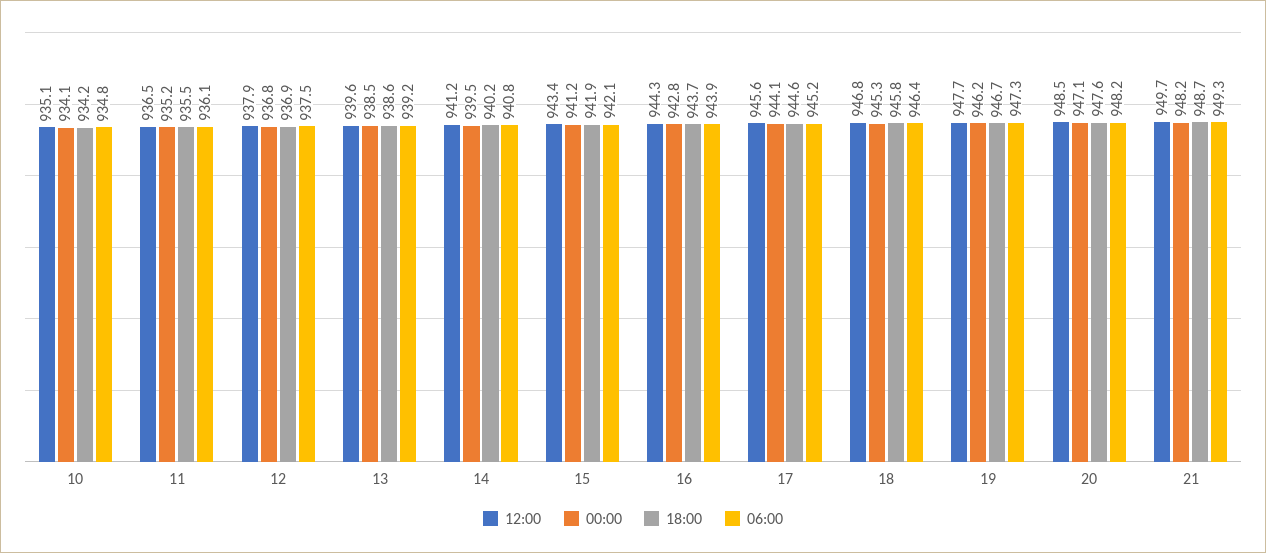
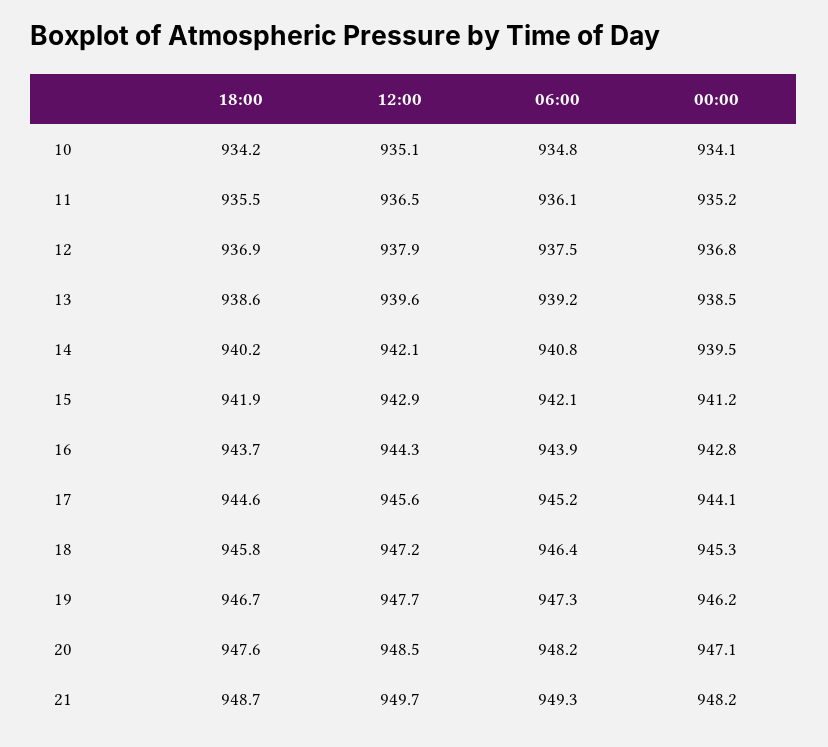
12:00, 14: 941.2 -> 942.1
12:00, 15: 943.4 -> 942.9
12:00, 18: 946.8 -> 947.2

